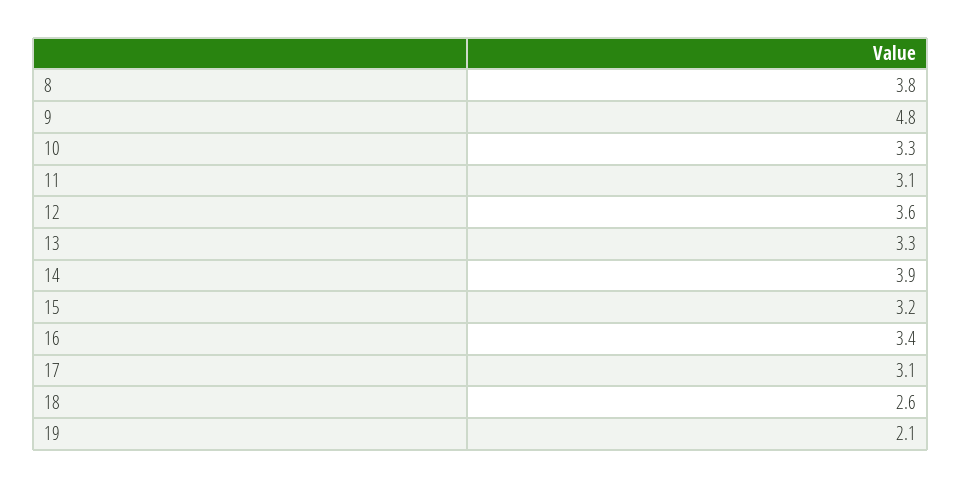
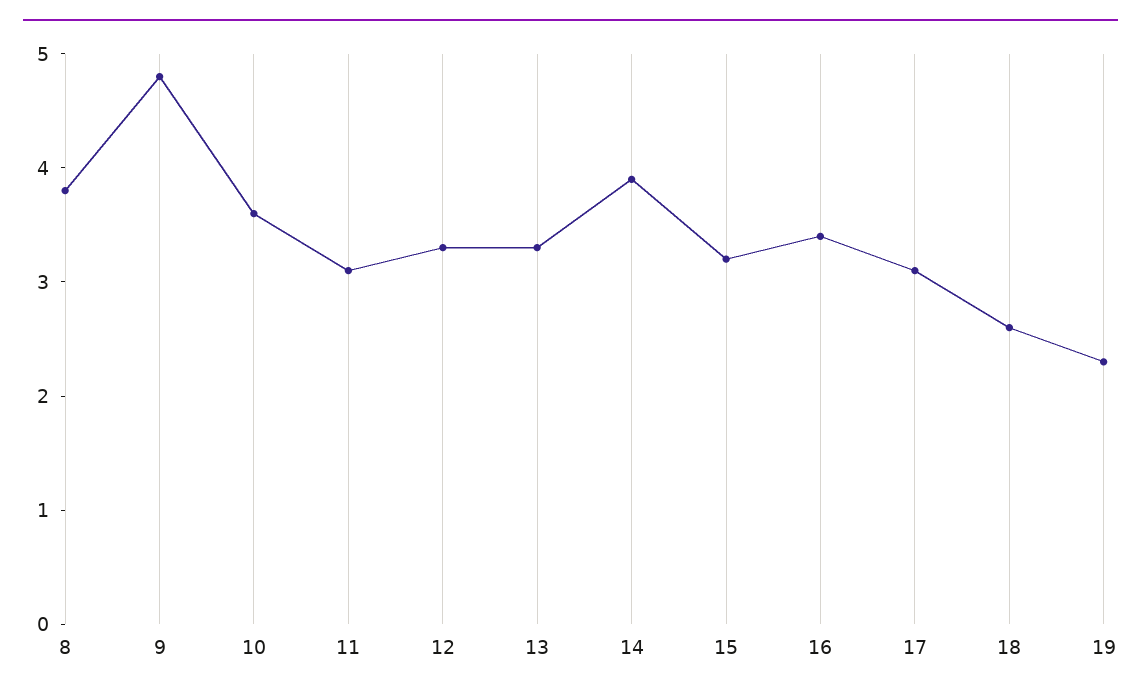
10: 3.3 -> 3.6
12: 3.6 -> 3.3
19: 2.1 -> 2.3

